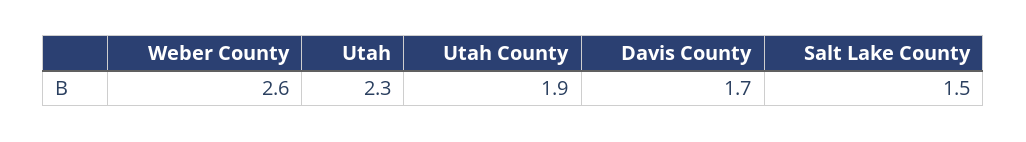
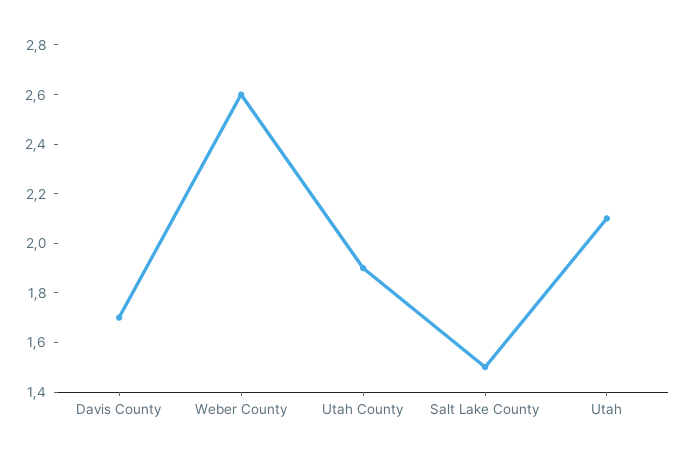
Utah: 2.3 -> 2.1

